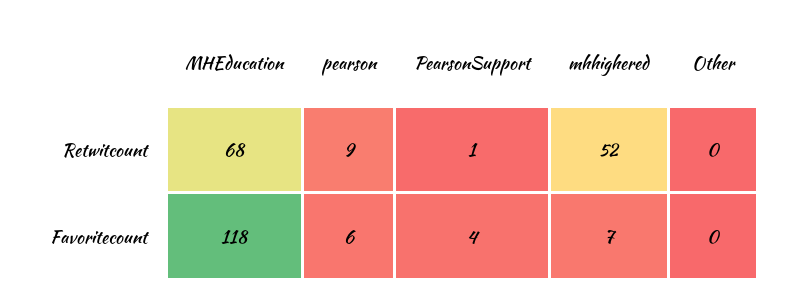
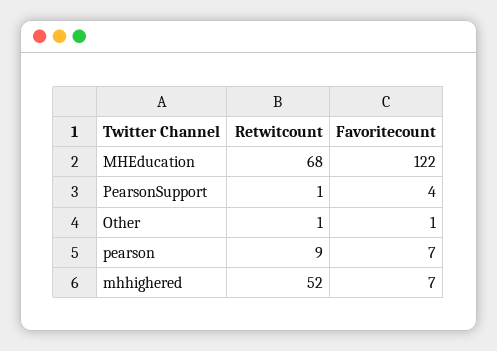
Other, Retwitcount: 0 -> 1
MHEducation, Favoritecount: 118 -> 122
pearson, Favoritecount: 6 -> 7
Other, Favoritecount: 0 -> 1

